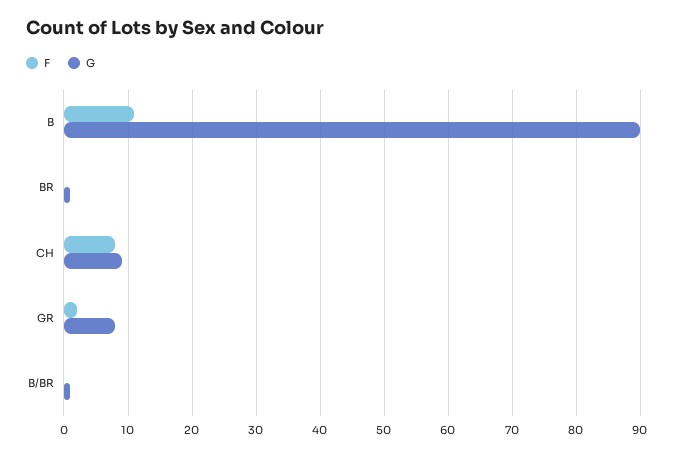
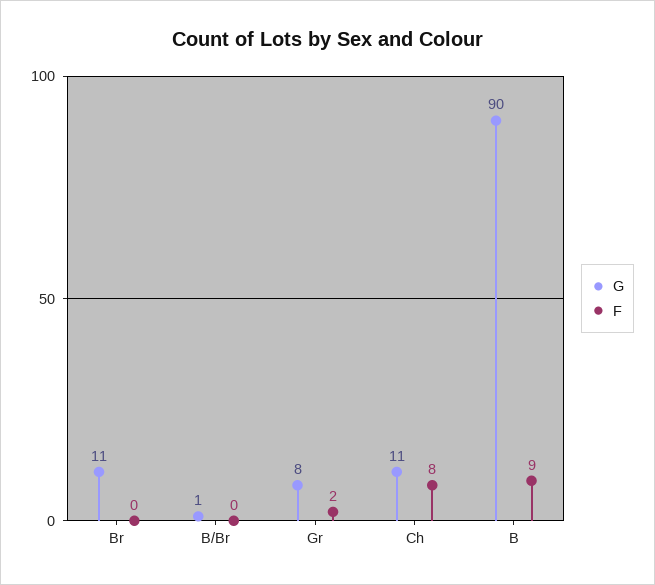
F, B: 11 -> 9
G, BR: 1 -> 11
G, CH: 9 -> 11

